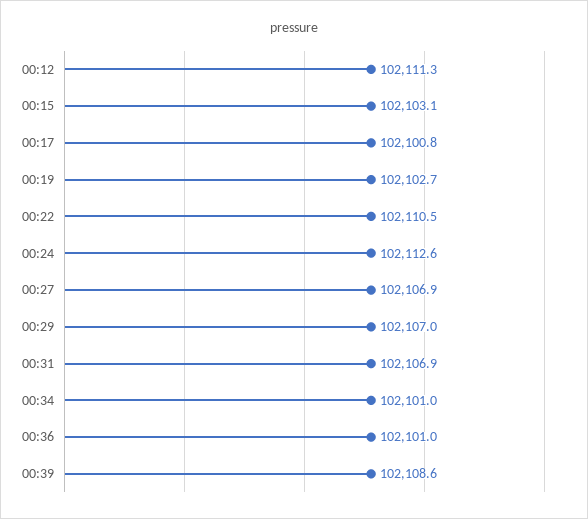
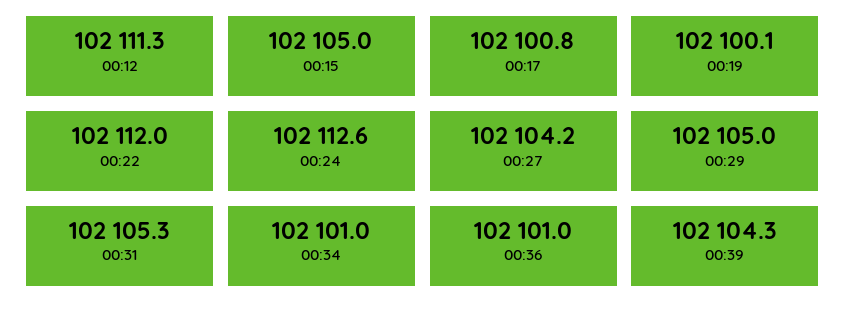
00:15: 102103.1 -> 102105
00:19: 102102.7 -> 102100.1
00:22: 102110.5 -> 102112
00:27: 102106.9 -> 102104.2
00:29: 102107 -> 102105
00:31: 102106.9 -> 102105.3
00:39: 102108.6 -> 102104.3

